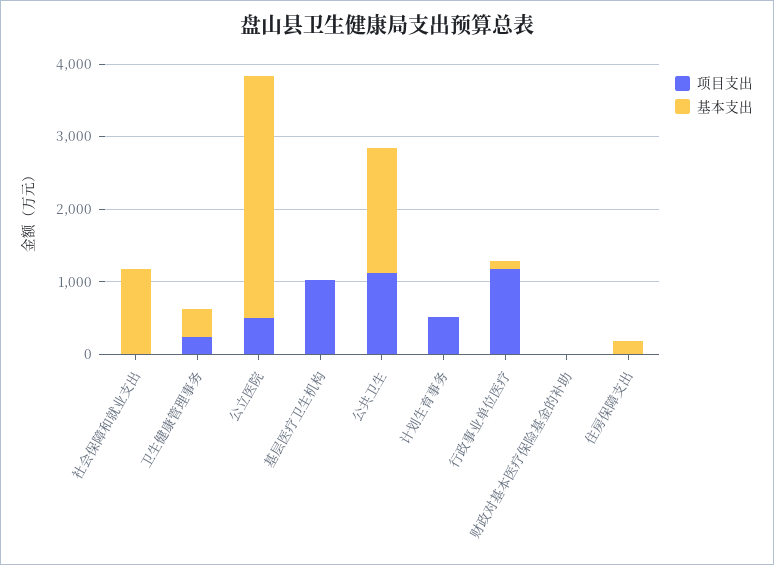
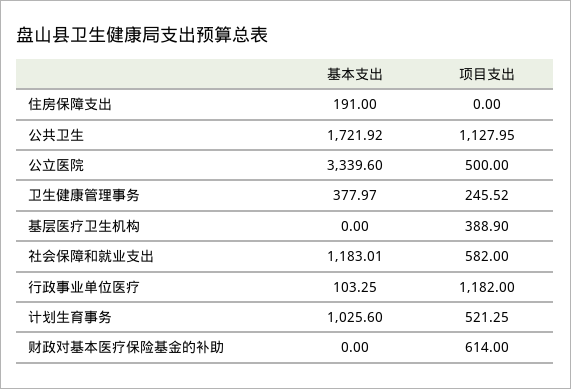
项目支出, 社会保障和就业支出: 0 -> 582
项目支出, 基层医疗卫生机构: 1000 -> 388.9
基本支出, 计划生育事务: 0 -> 1025.6
项目支出, 财政对基本医疗保险基金的补助: 0 -> 614

